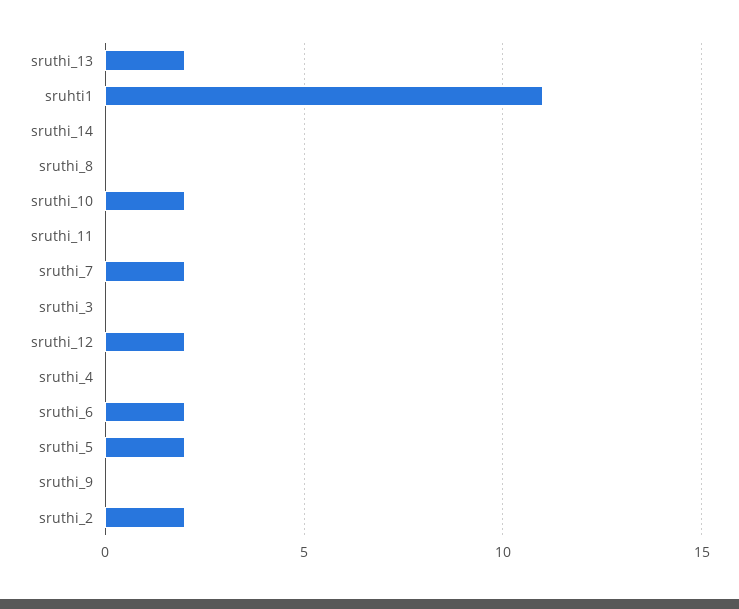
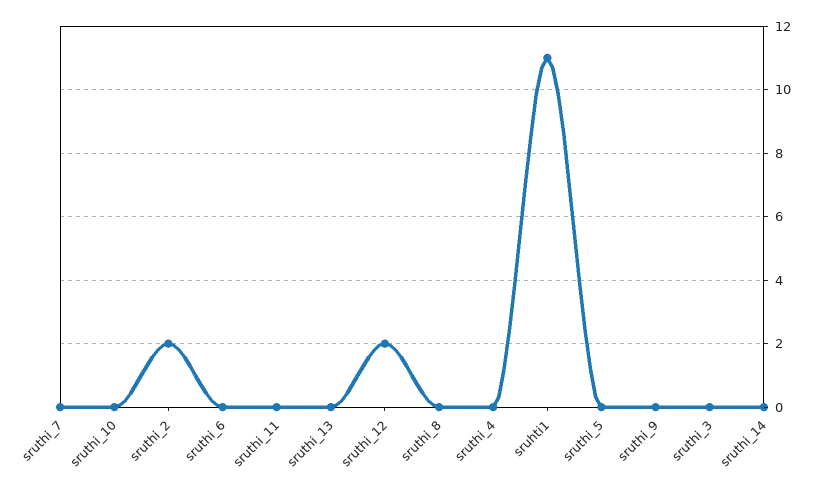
sruthi_13: 2 -> 0
sruthi_10: 2 -> 0
sruthi_7: 2 -> 0
sruthi_6: 2 -> 0
sruthi_5: 2 -> 0

